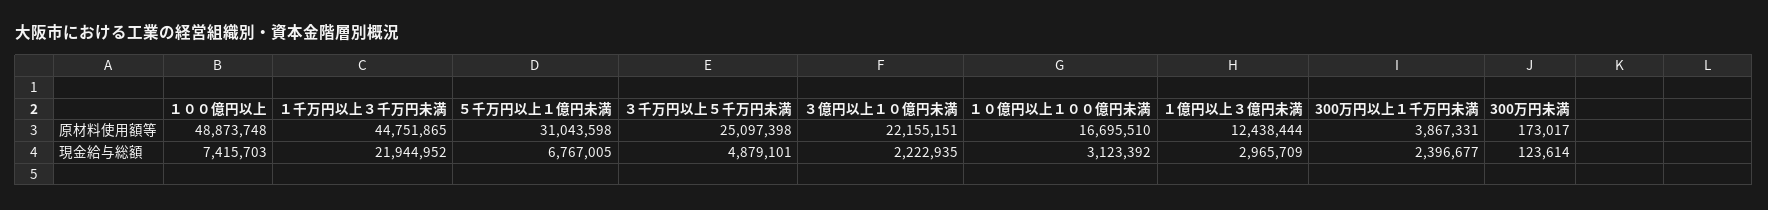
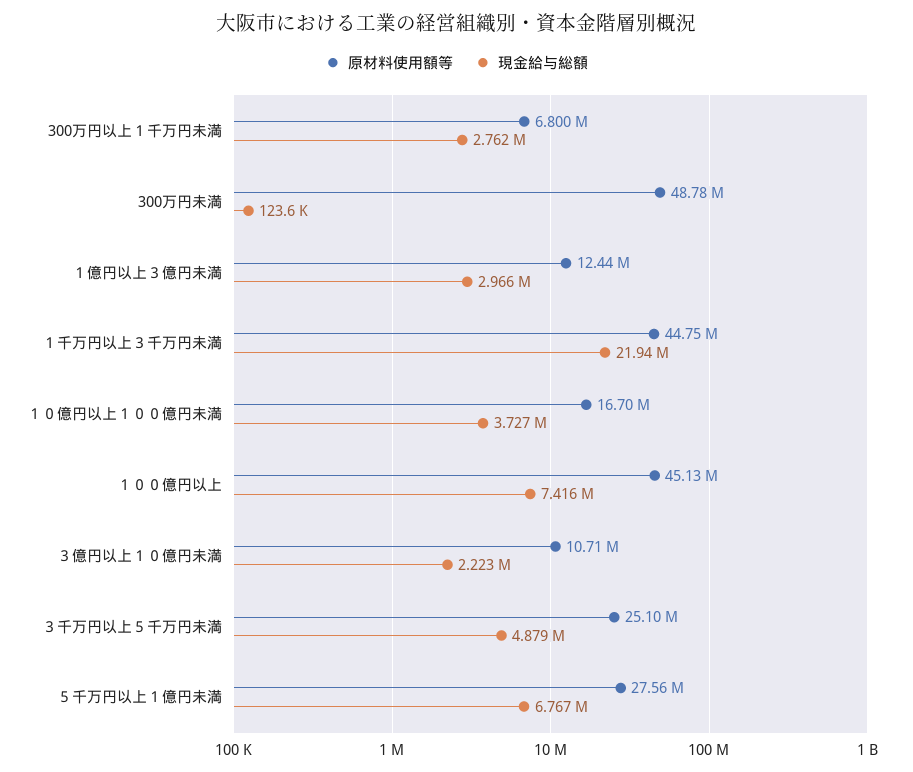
原材料使用額等, １００億円以上: 48873748 -> 45130000
原材料使用額等, ５千万円以上１億円未満: 31043598 -> 27560000
原材料使用額等, ３億円以上１０億円未満: 22155151 -> 10710000
原材料使用額等, 300万円以上１千万円未満: 3867331 -> 6800000
原材料使用額等, 300万円未満: 173017 -> 48780000
現金給与総額, １０億円以上１００億円未満: 3123392 -> 3727000
現金給与総額, 300万円以上１千万円未満: 2396677 -> 2762000

